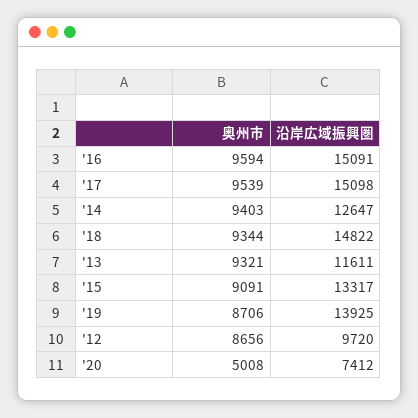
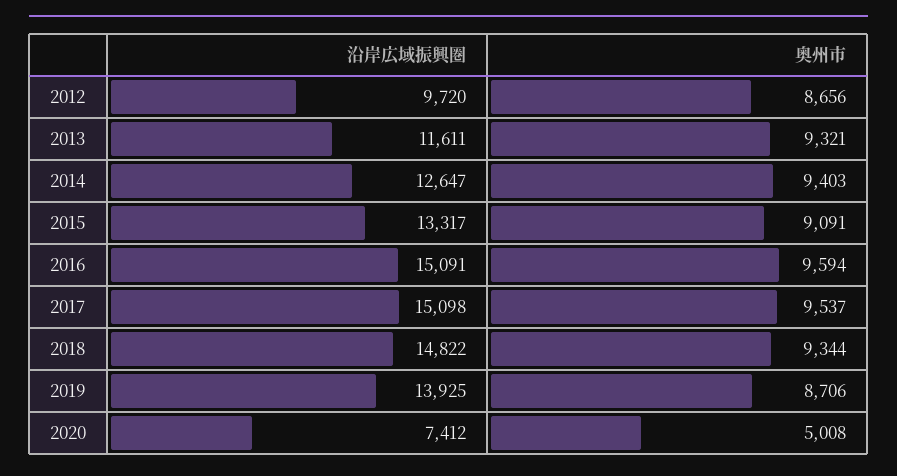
奥州市, '17: 9539 -> 9537

